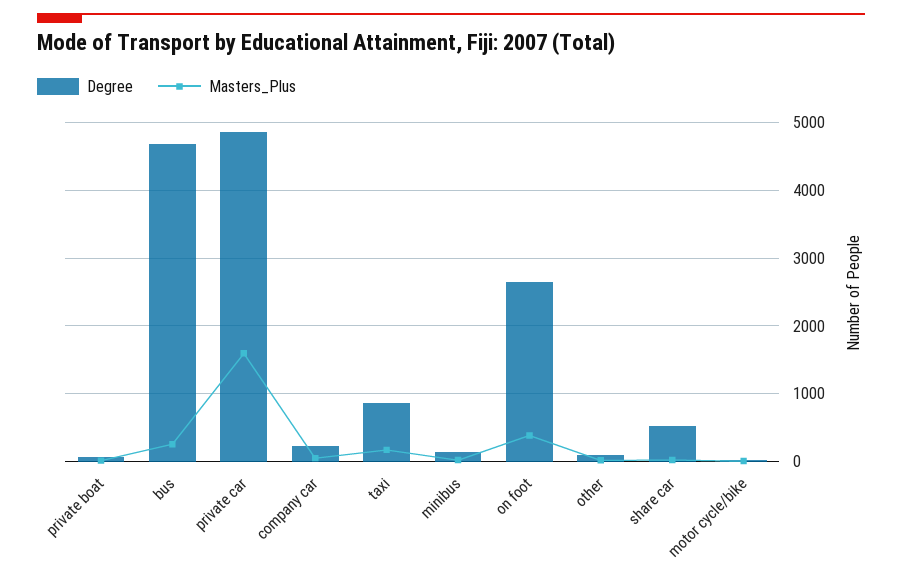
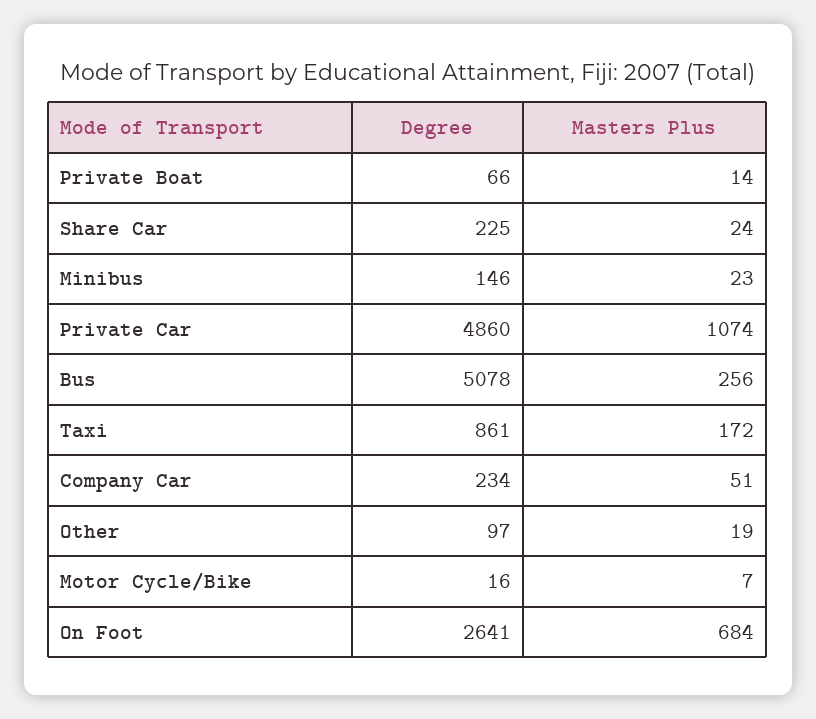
Degree, bus: 4700 -> 5078
Masters_Plus, private car: 1600 -> 1074
Masters_Plus, on foot: 400 -> 684
Degree, share car: 500 -> 225

